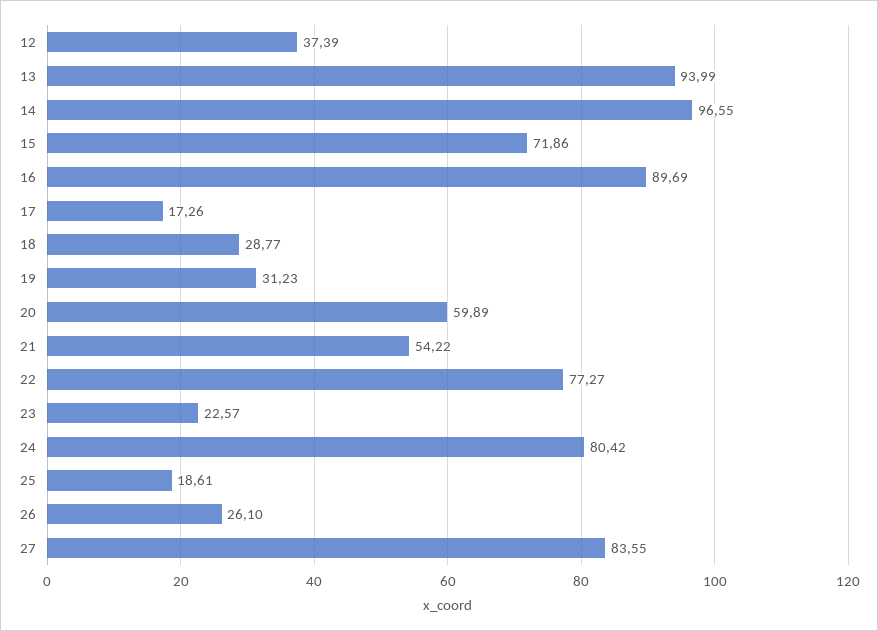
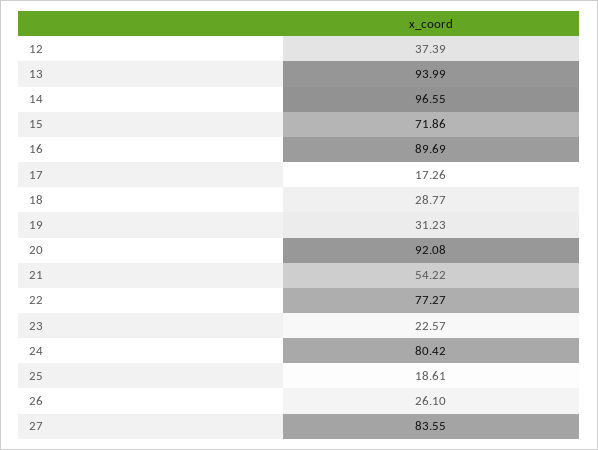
20: 59.89 -> 92.08

